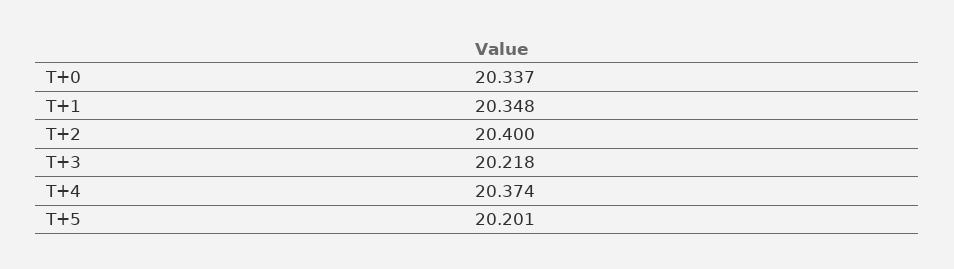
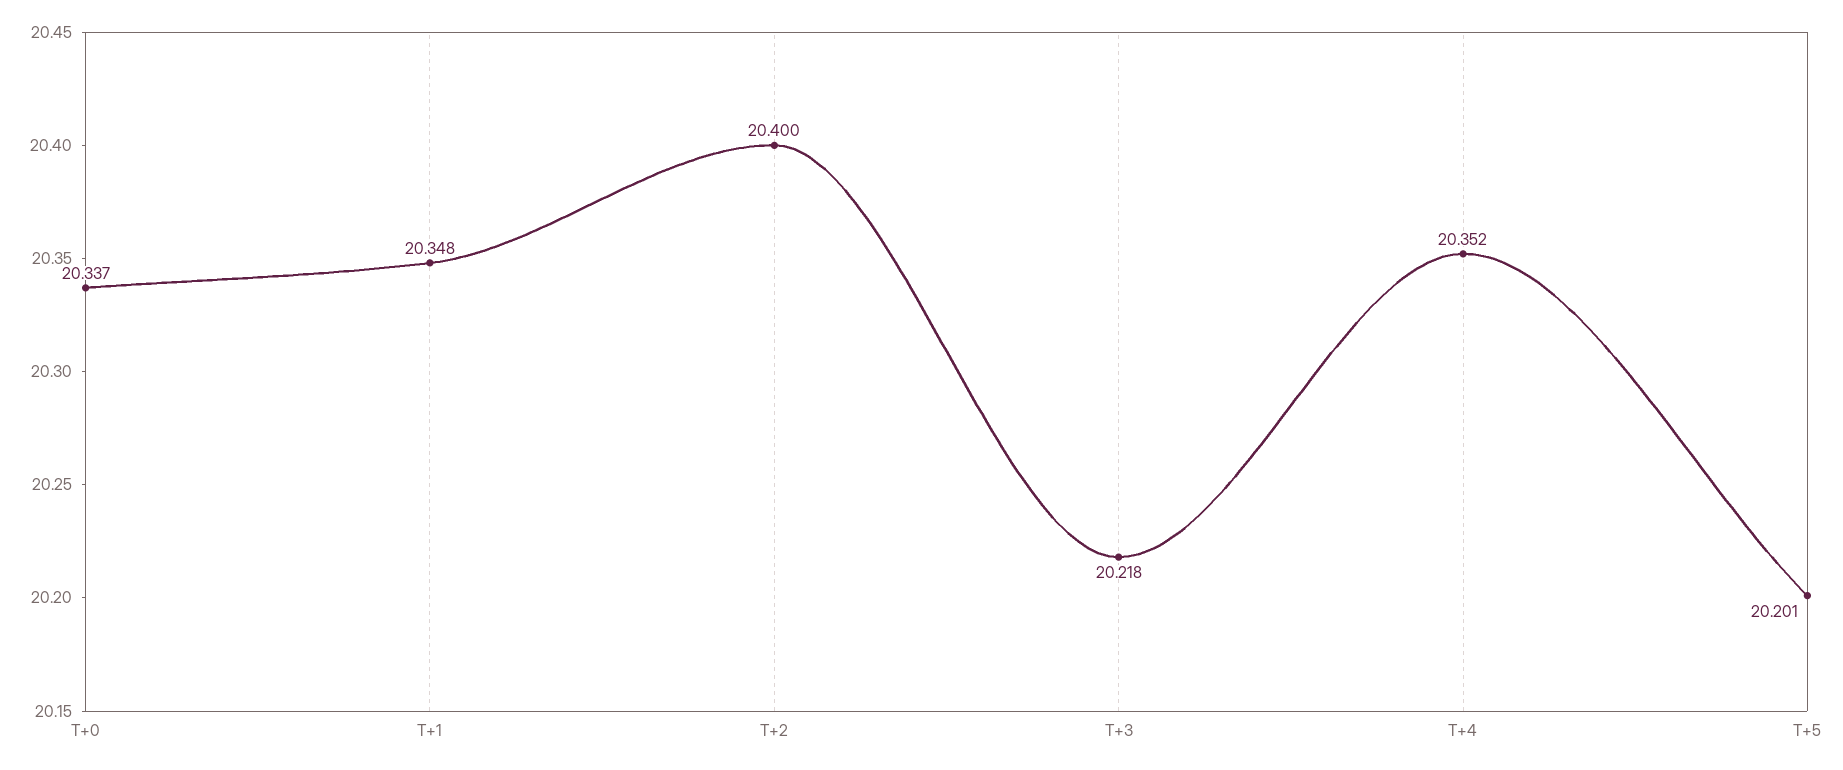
T+4: 20.374 -> 20.352

